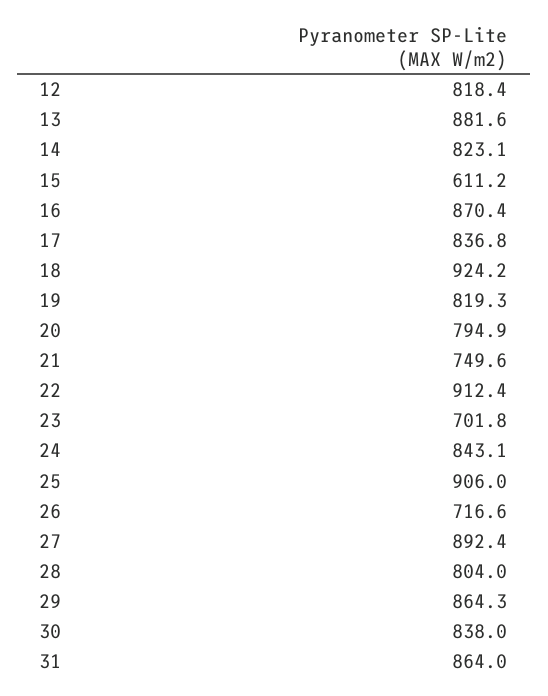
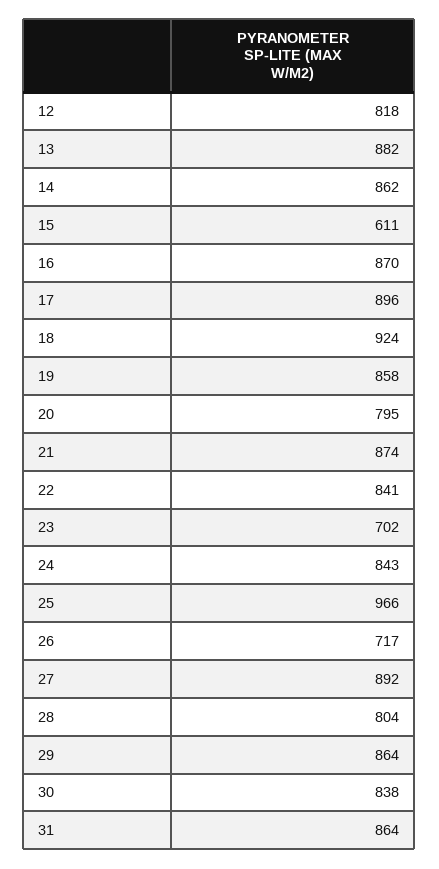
14: 823.1 -> 862
17: 836.8 -> 896
19: 819.3 -> 858
21: 749.6 -> 874
22: 912.4 -> 841
25: 906 -> 966

